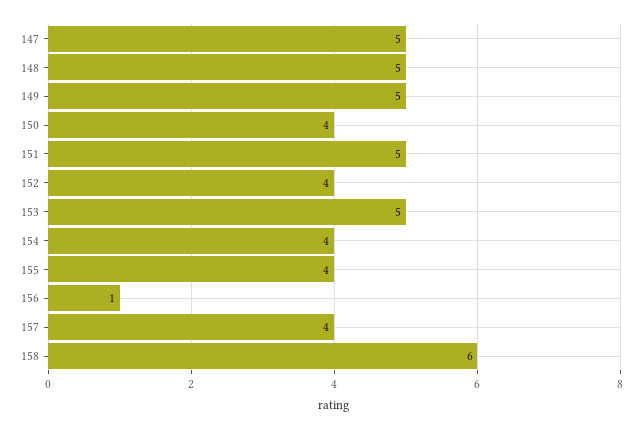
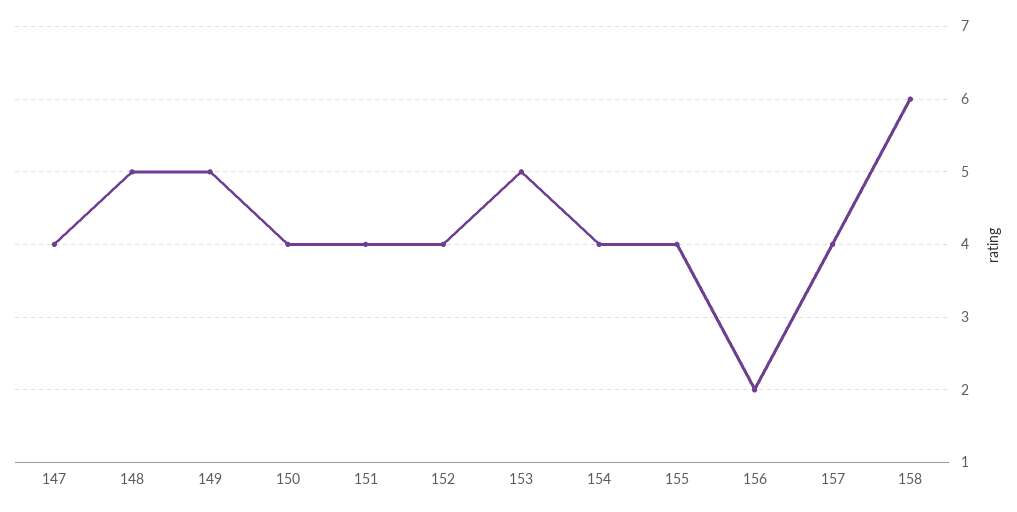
147: 5 -> 4
151: 5 -> 4
156: 1 -> 2

